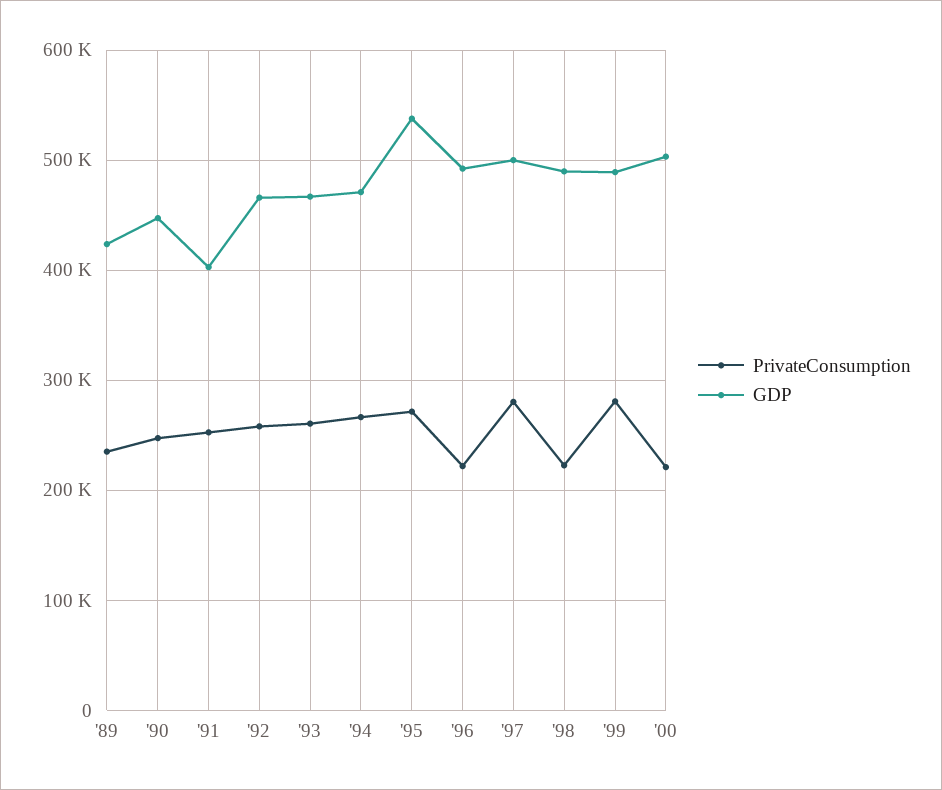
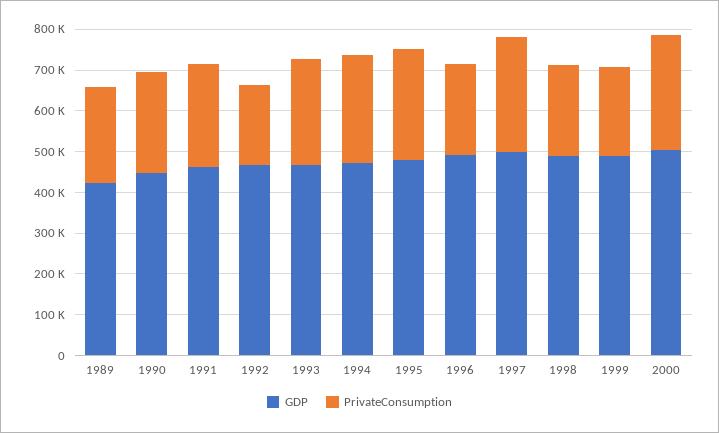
GDP, '91: 400000 -> 460000
PrivateConsumption, '92: 260000 -> 200000
GDP, '95: 540000 -> 480000
PrivateConsumption, '99: 280000 -> 220000
PrivateConsumption, '00: 220000 -> 280000

